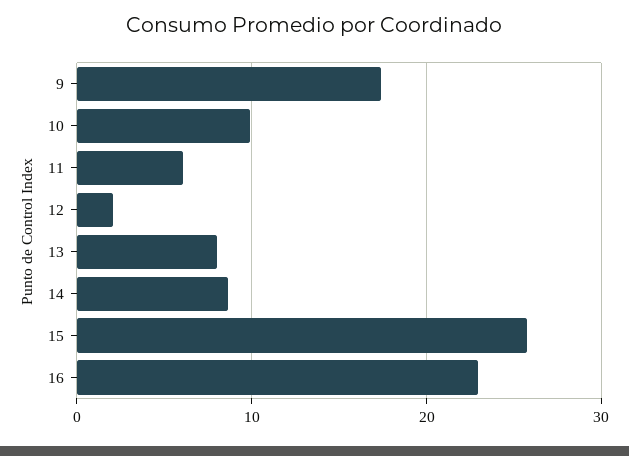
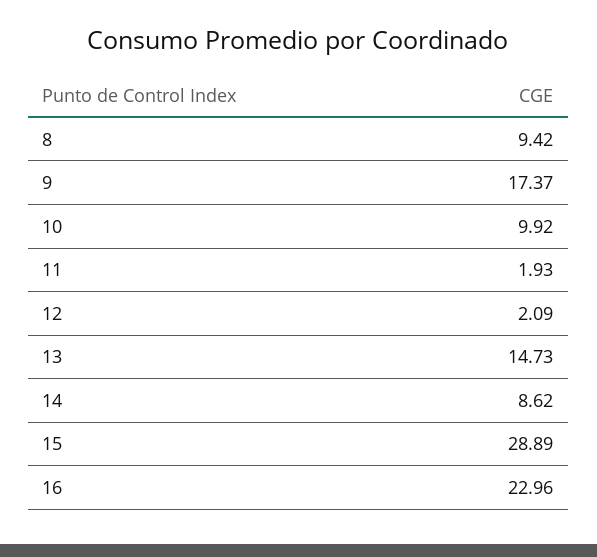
11: 6 -> 1.93
13: 8 -> 14.73
15: 26 -> 28.89
8: none -> 9.42

